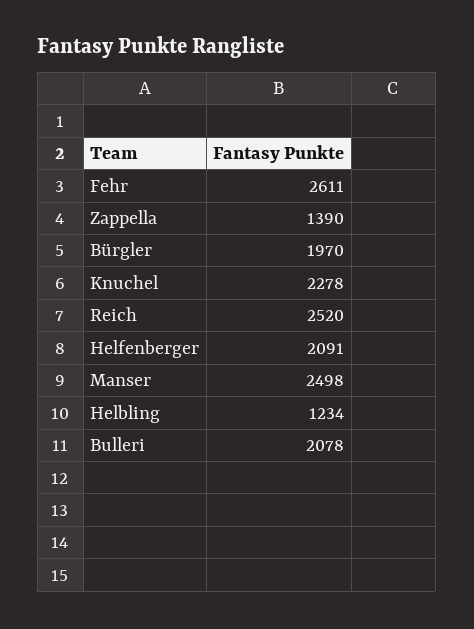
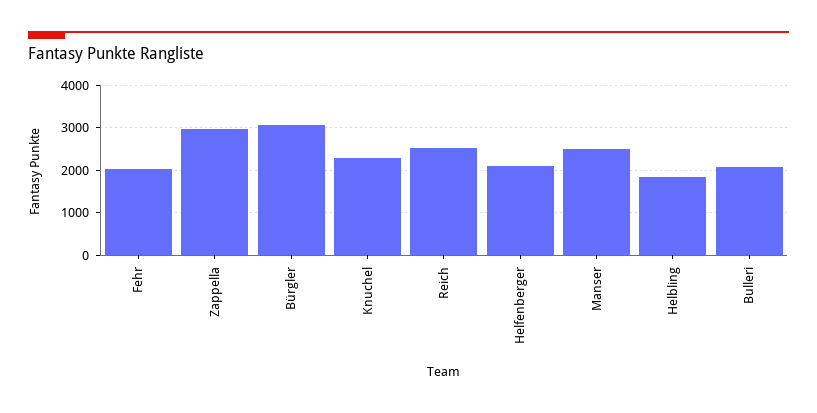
Fehr: 2611 -> 2000
Zappella: 1390 -> 3000
Bürgler: 1970 -> 3000
Helbling: 1234 -> 1800

